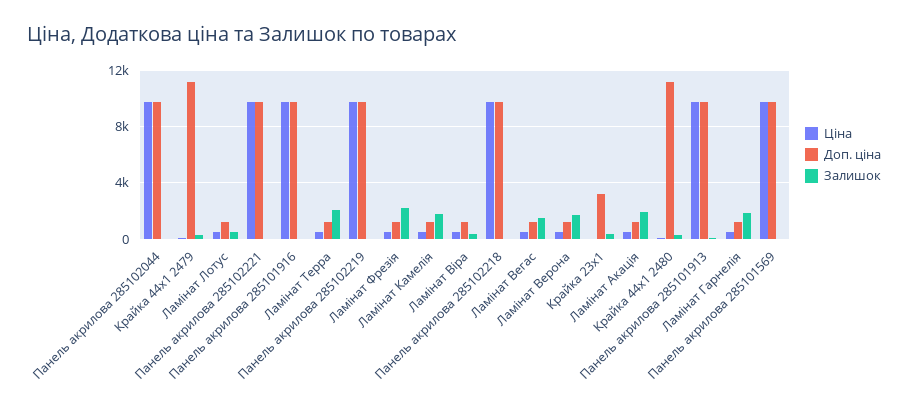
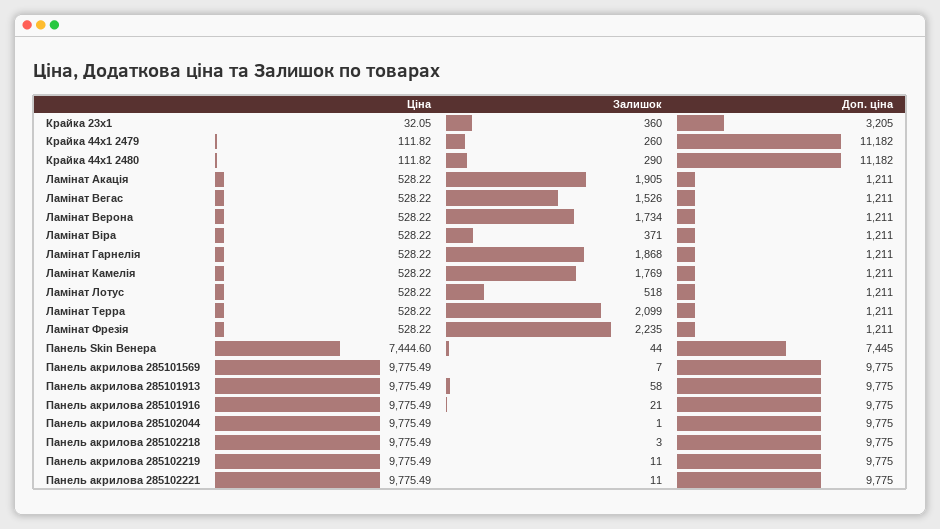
Ціна, Панель Skin Венера: none -> 7444.6
Залишок, Панель Skin Венера: none -> 44
Доп. ціна, Панель Skin Венера: none -> 7445

